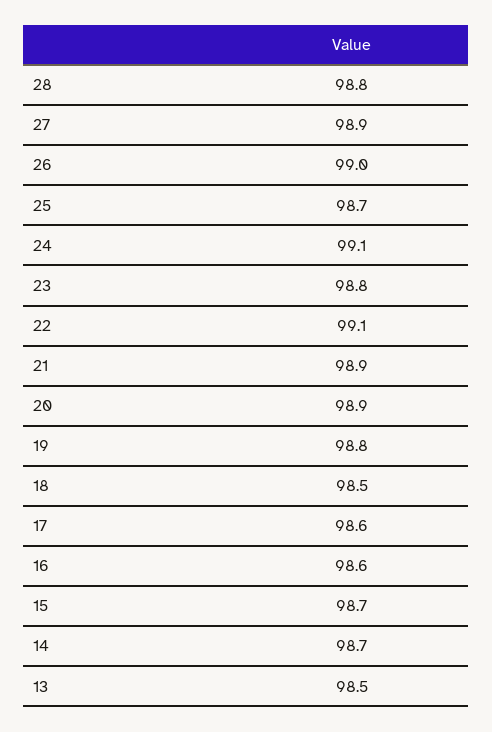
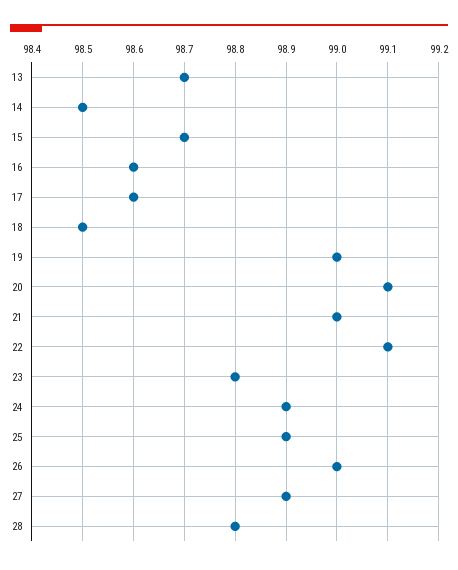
25: 98.7 -> 98.9
24: 99.1 -> 98.9
21: 98.9 -> 99
20: 98.9 -> 99.1
19: 98.8 -> 99
14: 98.7 -> 98.5
13: 98.5 -> 98.7

